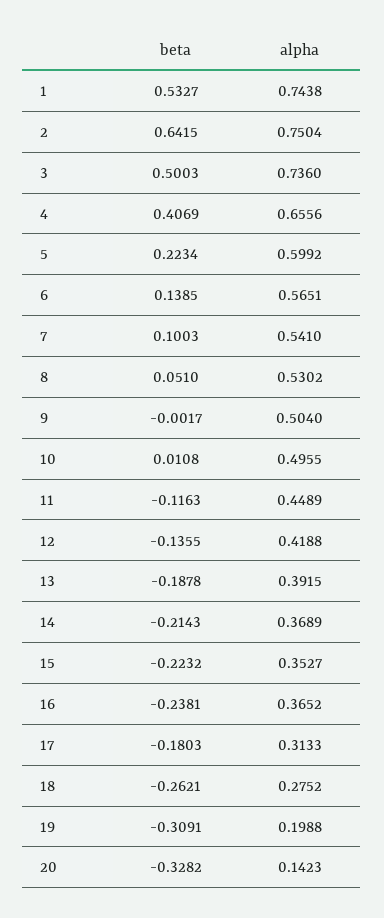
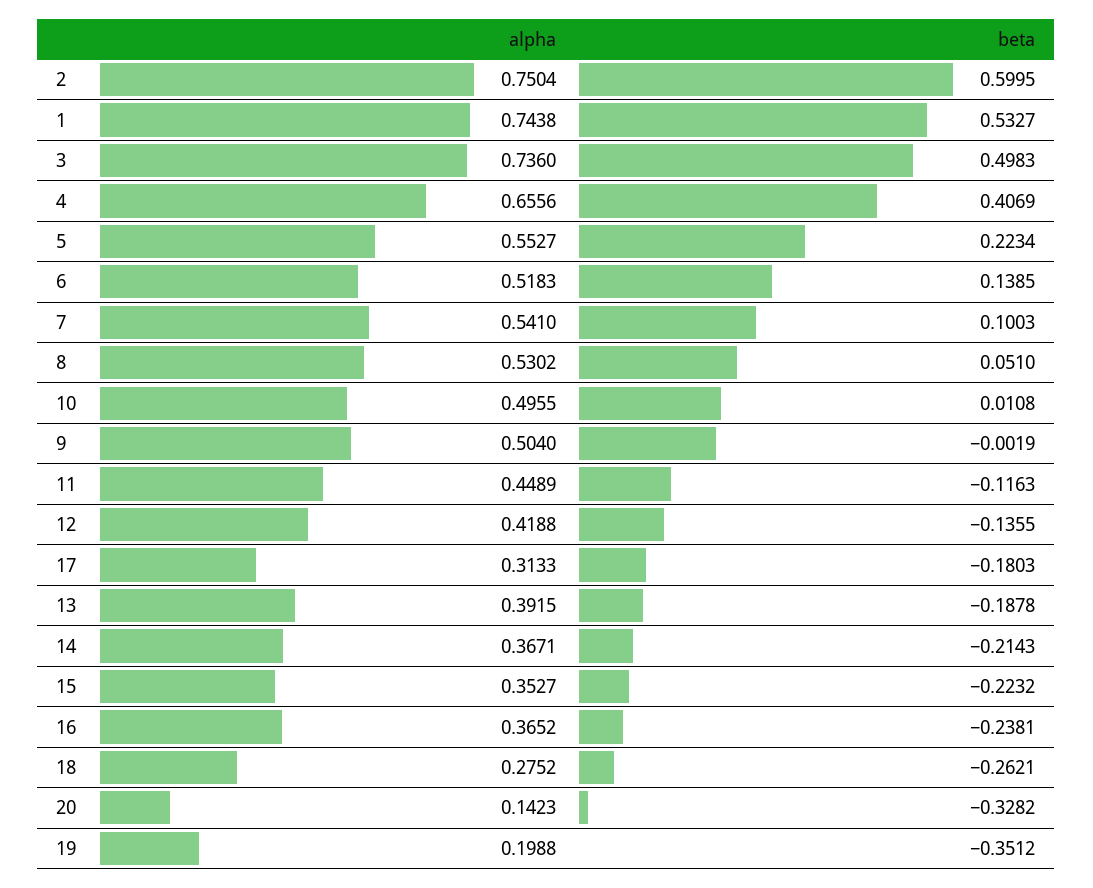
beta, 2: 0.6415 -> 0.5995
beta, 3: 0.5003 -> 0.4983
alpha, 5: 0.5992 -> 0.5527
alpha, 6: 0.5651 -> 0.5183
beta, 9: -0.0017 -> -0.0019
alpha, 14: 0.3689 -> 0.3671
beta, 19: -0.3091 -> -0.3512

